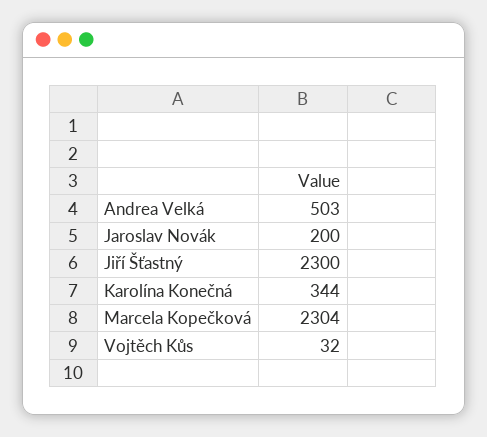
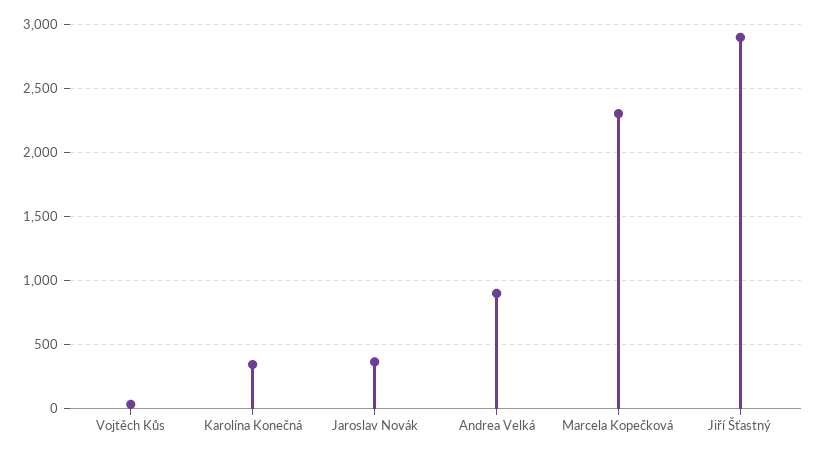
Andrea Velká: 503 -> 900
Jaroslav Novák: 200 -> 350
Jiří Šťastný: 2300 -> 2900

